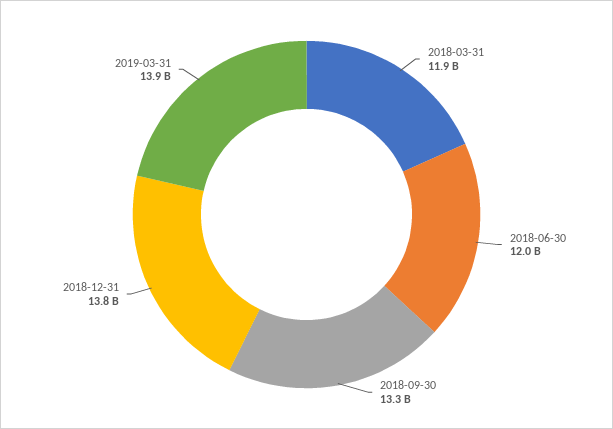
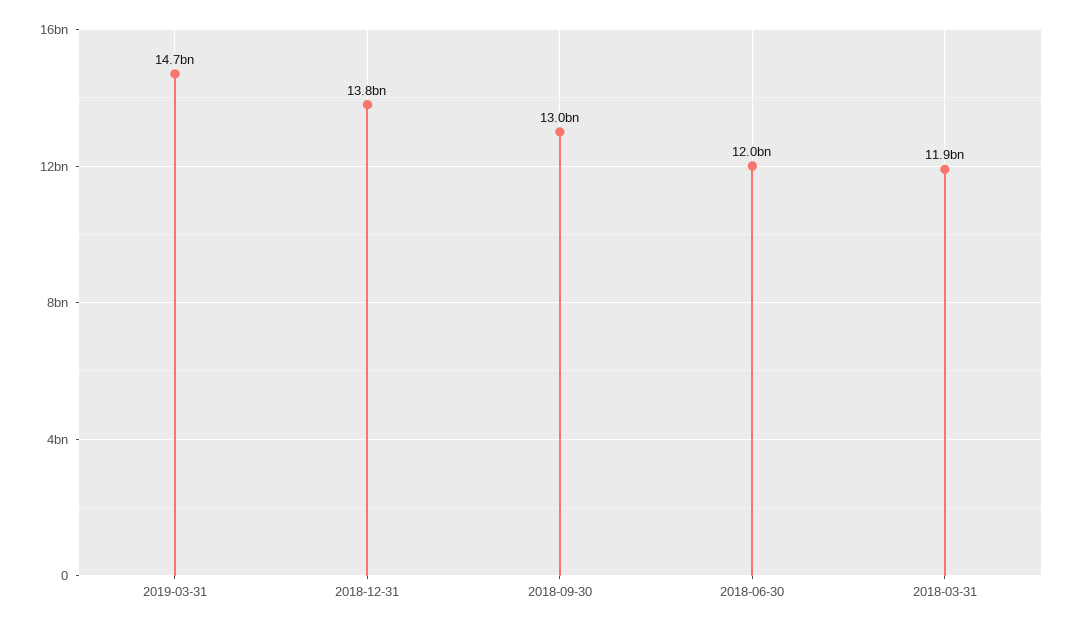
2018-09-30: 13300000000 -> 13000000000
2019-03-31: 13900000000 -> 14700000000

